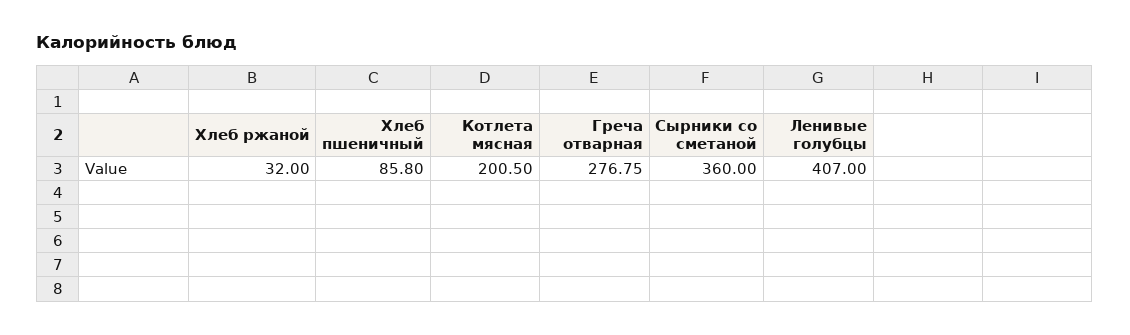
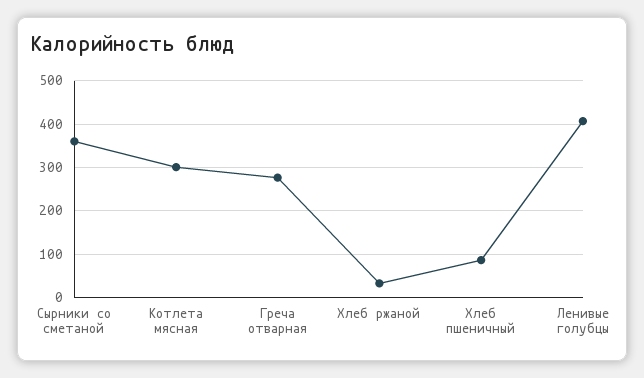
Котлета мясная: 200.5 -> 300

